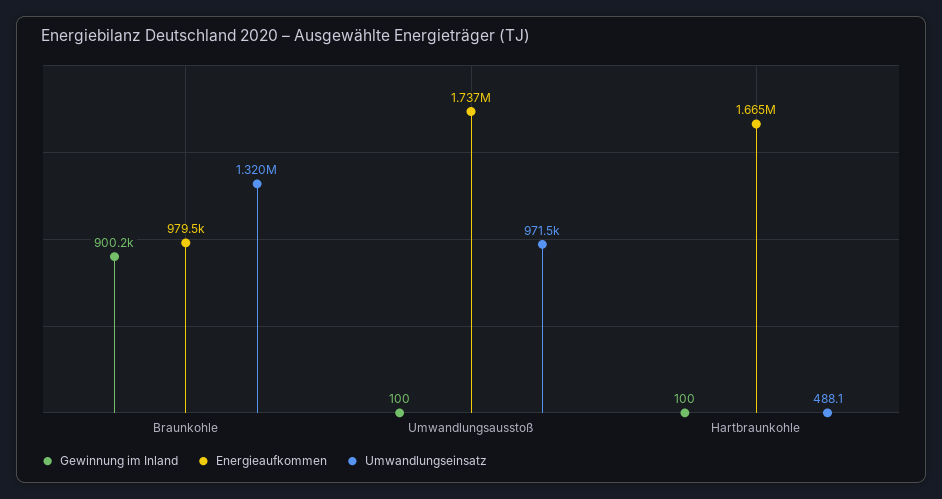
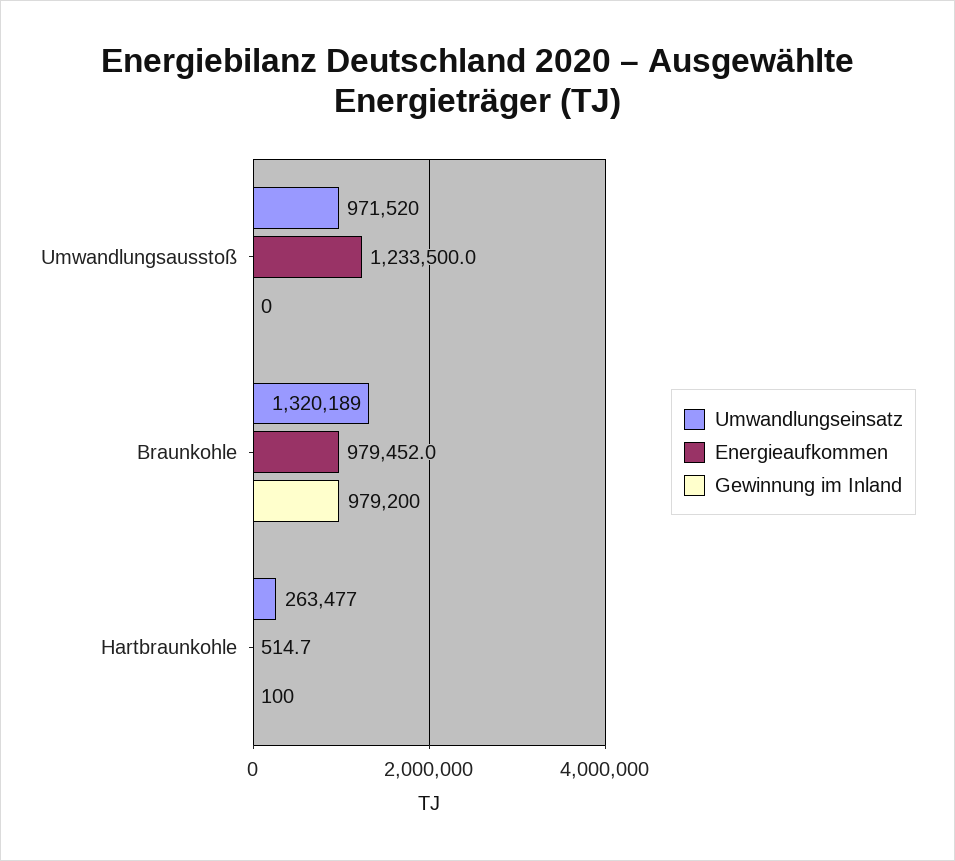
Gewinnung im Inland, Braunkohle: 900200 -> 979200
Gewinnung im Inland, Umwandlungsausstoß: 100 -> 0
Energieaufkommen, Umwandlungsausstoß: 1737000 -> 1233500
Energieaufkommen, Hartbraunkohle: 1665000 -> 514.7
Umwandlungseinsatz, Hartbraunkohle: 488.1 -> 263477

